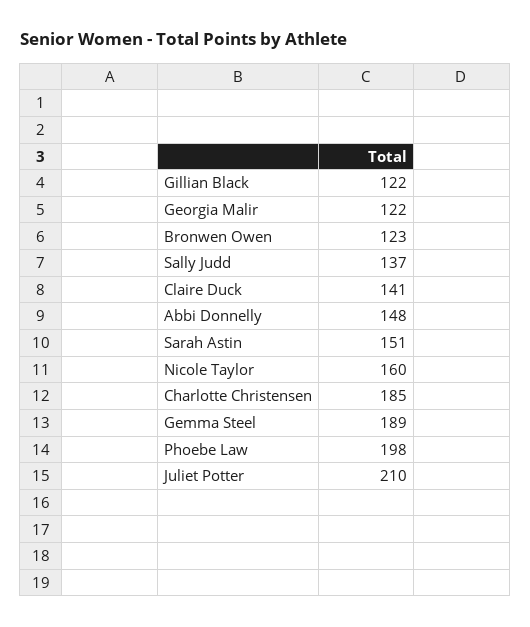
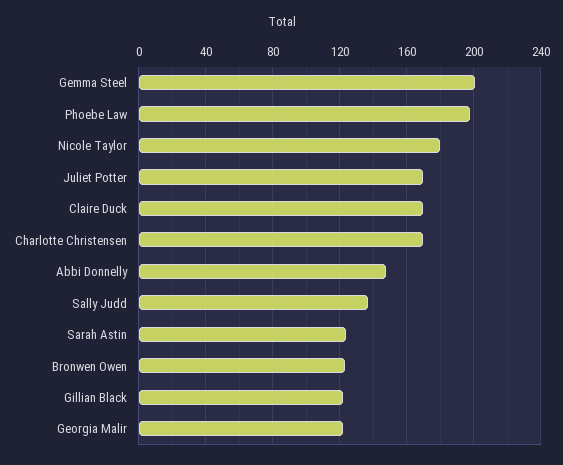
Claire Duck: 141 -> 170
Sarah Astin: 151 -> 125
Nicole Taylor: 160 -> 180
Charlotte Christensen: 185 -> 170
Gemma Steel: 189 -> 200
Juliet Potter: 210 -> 170

